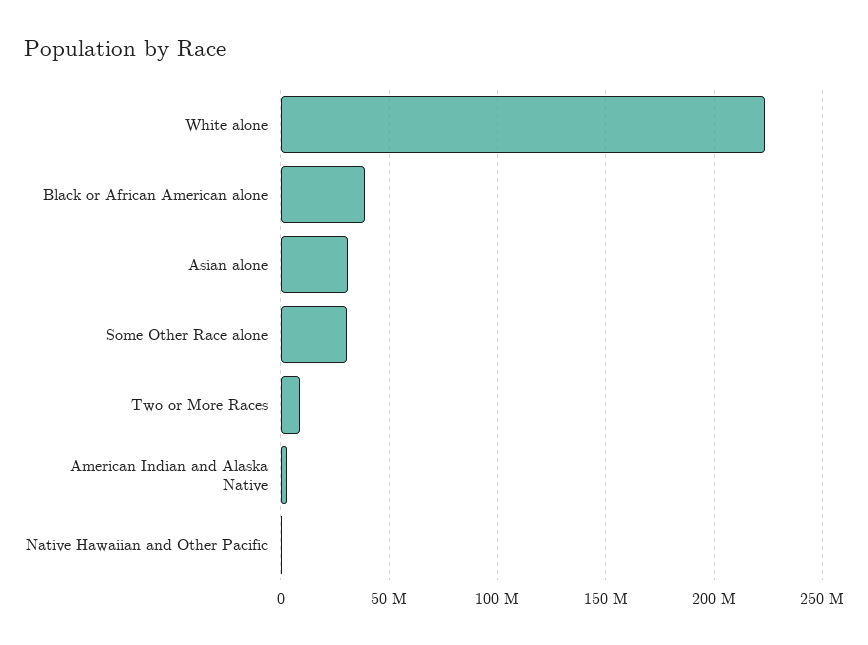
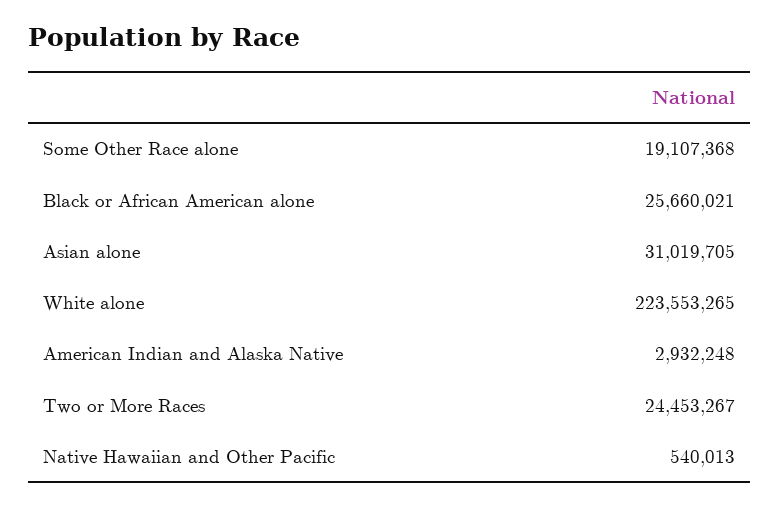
Black or African American alone: 40000000 -> 25660021
Some Other Race alone: 30000000 -> 19107368
Two or More Races: 10000000 -> 24453267

